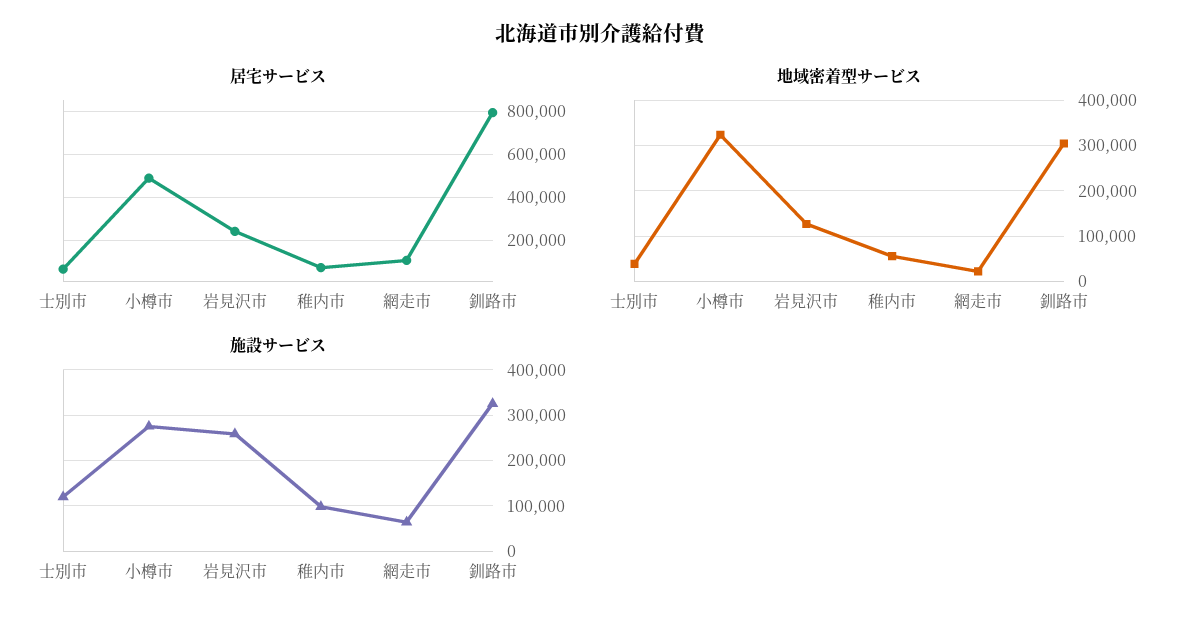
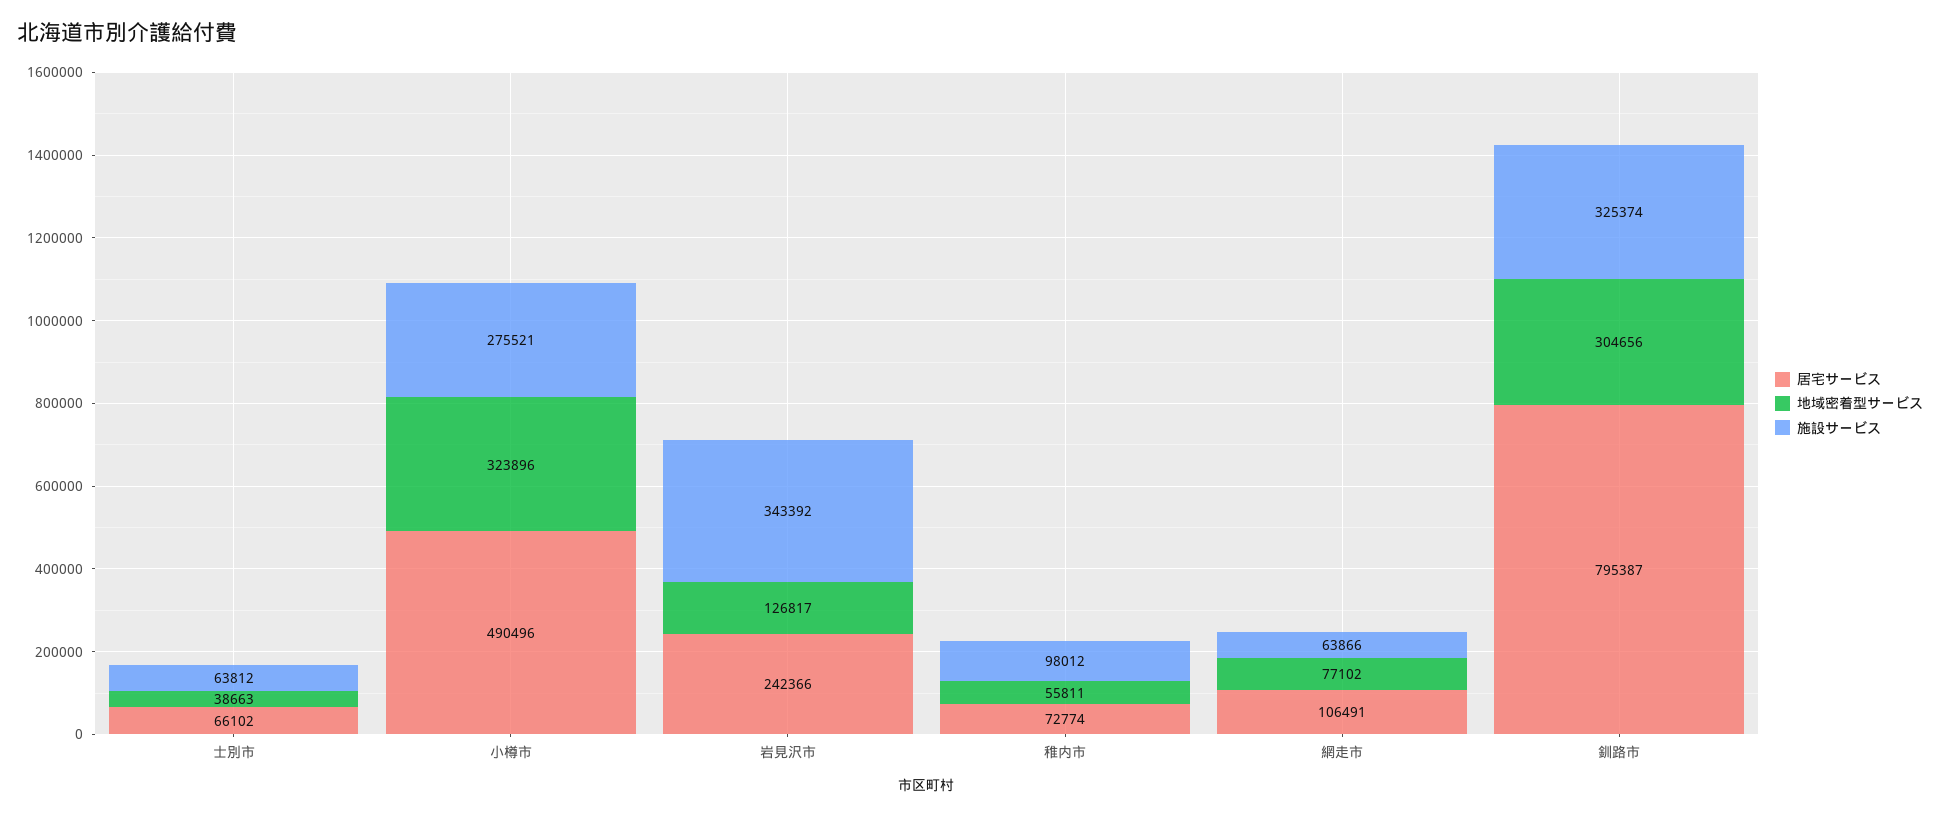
地域密着型サービス, 網走市: 20000 -> 77102
施設サービス, 士別市: 120000 -> 63812
施設サービス, 岩見沢市: 260000 -> 343392

